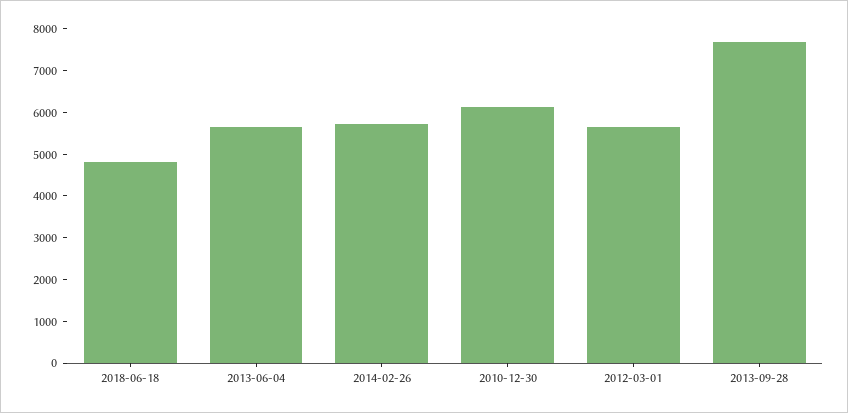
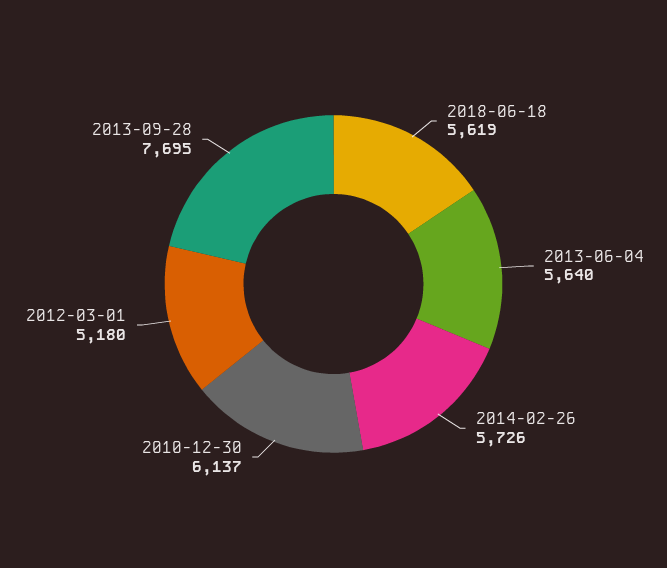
2018-06-18: 4800 -> 5619
2012-03-01: 5600 -> 5180

